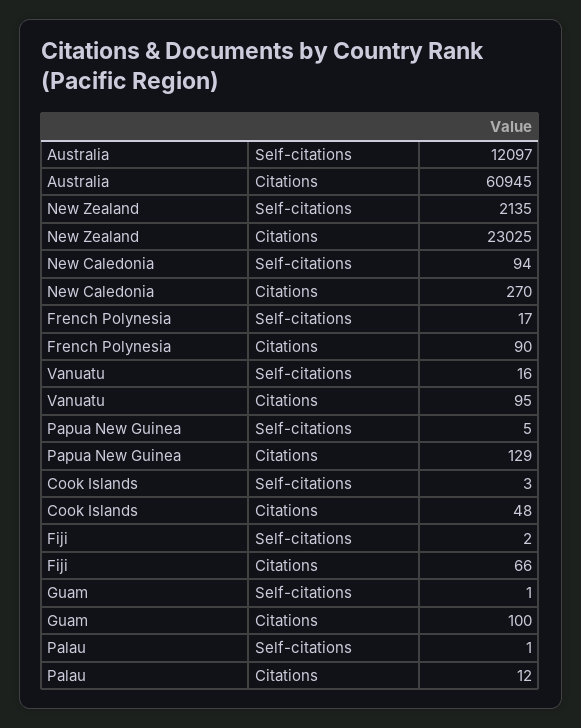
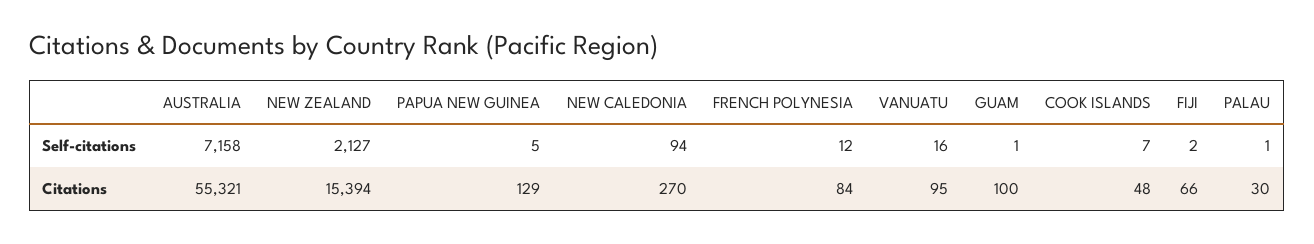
Australia, Self-citations: 12097 -> 7158
Australia, Citations: 60945 -> 55321
New Zealand, Self-citations: 2135 -> 2127
New Zealand, Citations: 23025 -> 15394
French Polynesia, Self-citations: 17 -> 12
French Polynesia, Citations: 90 -> 84
Cook Islands, Self-citations: 3 -> 7
Palau, Citations: 12 -> 30

